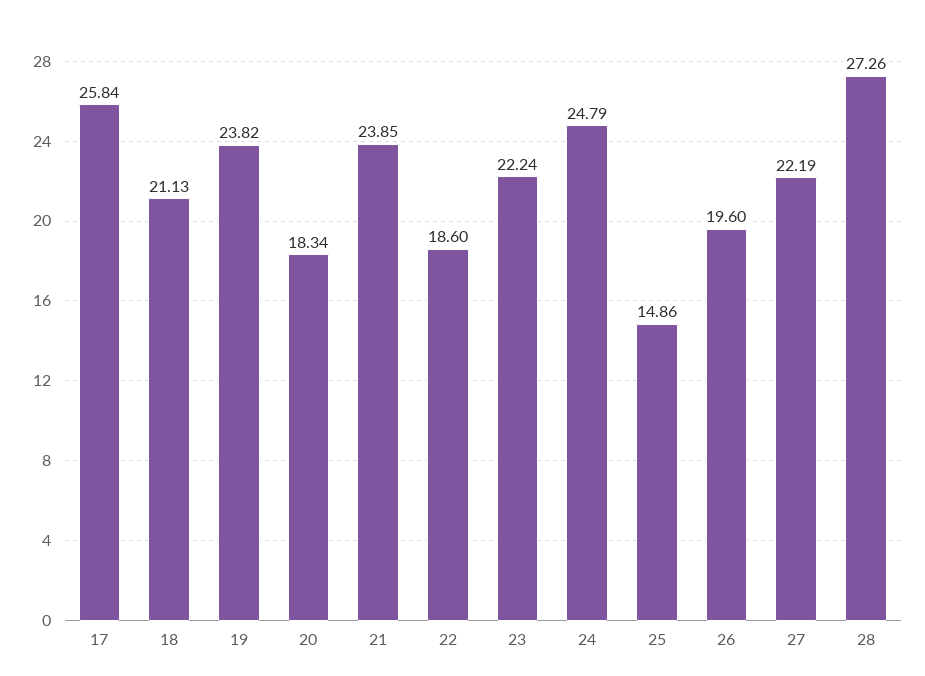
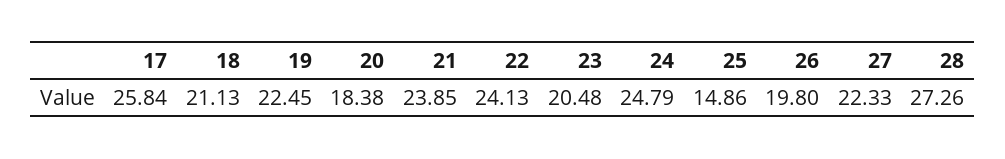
19: 23.82 -> 22.45
20: 18.34 -> 18.38
22: 18.6 -> 24.13
23: 22.24 -> 20.48
26: 19.6 -> 19.8
27: 22.19 -> 22.33

